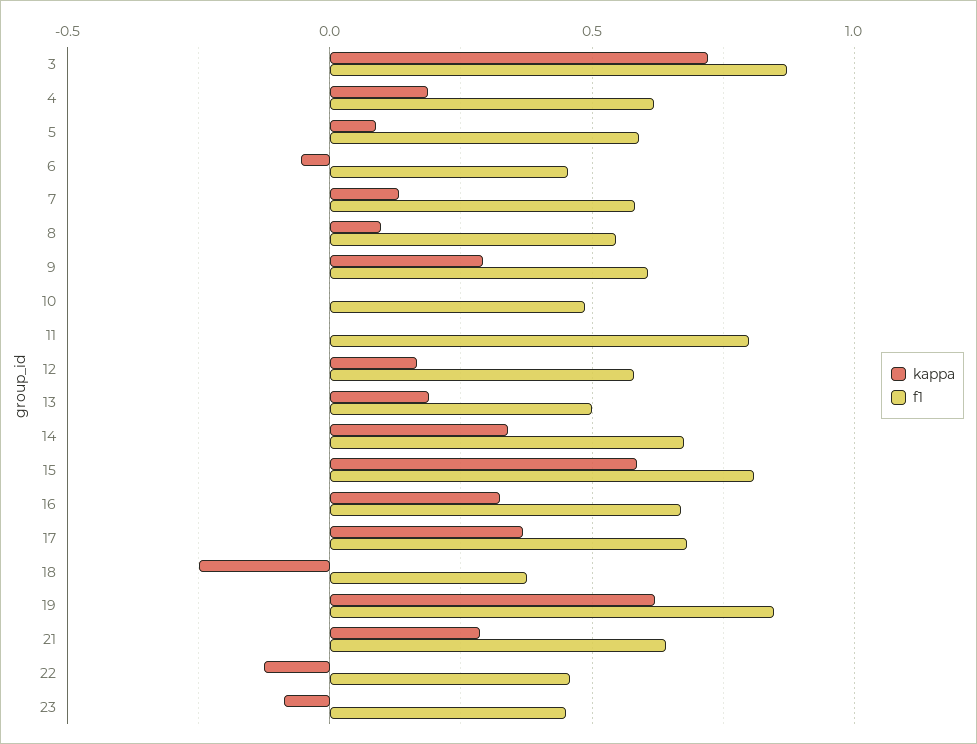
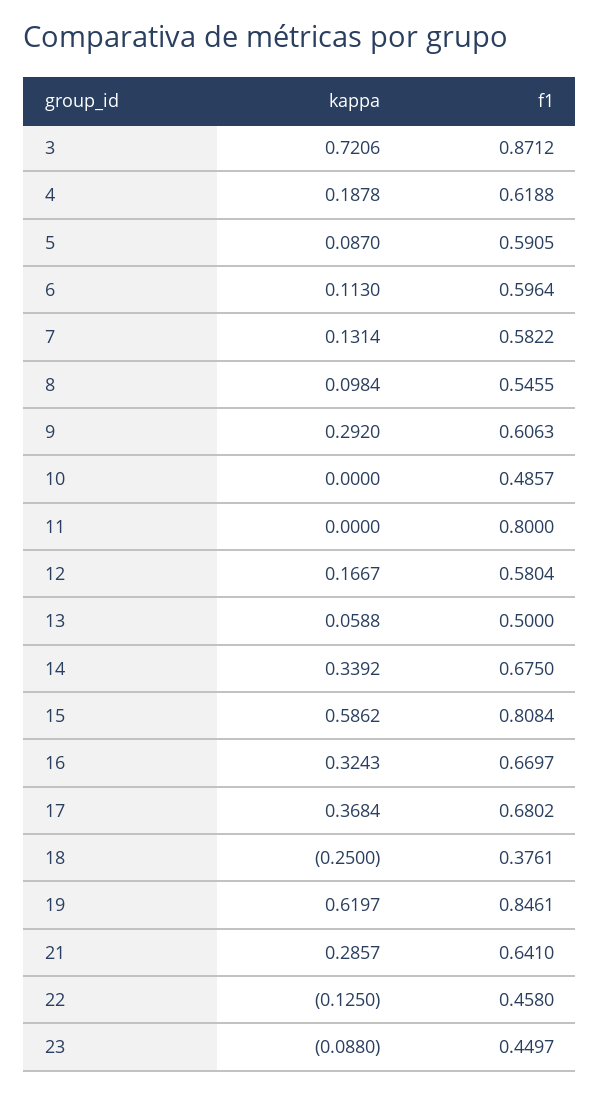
kappa, 6: -0.05 -> 0.113
f1, 6: 0.45 -> 0.5964
kappa, 13: 0.2 -> 0.0588

